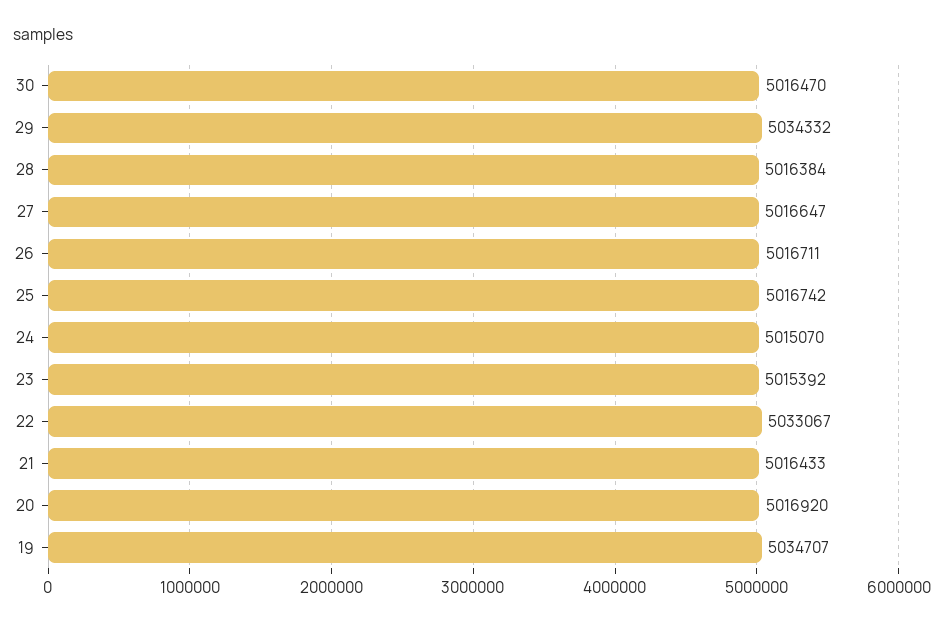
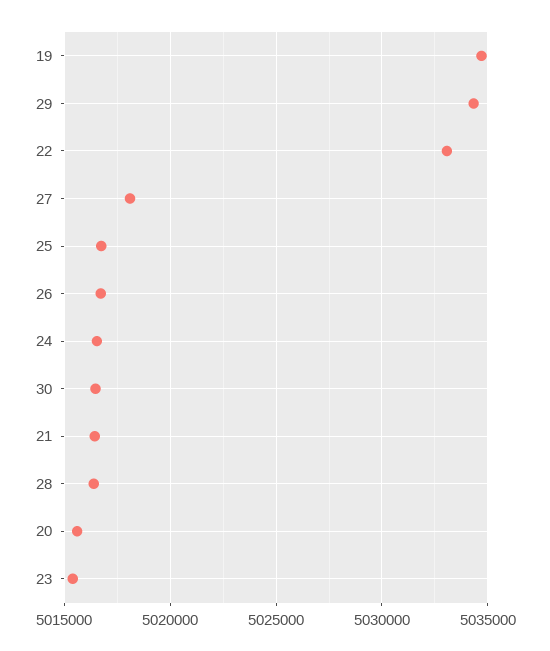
27: 5016647 -> 5018000
24: 5015070 -> 5016500
20: 5016920 -> 5015500

